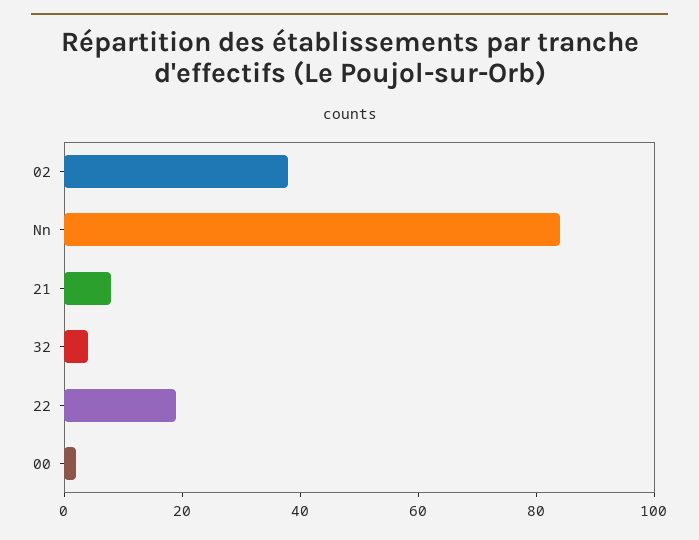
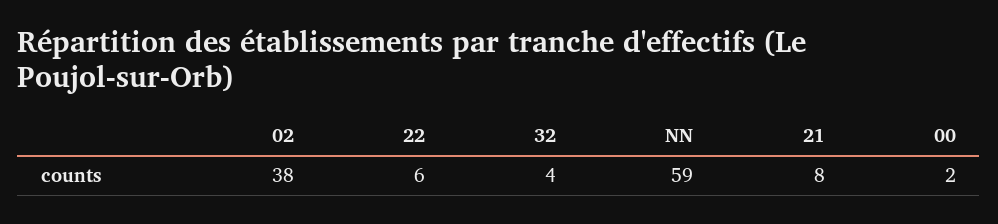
Nn: 85 -> 59
22: 20 -> 6

